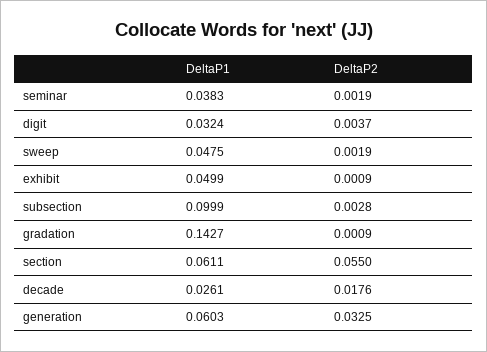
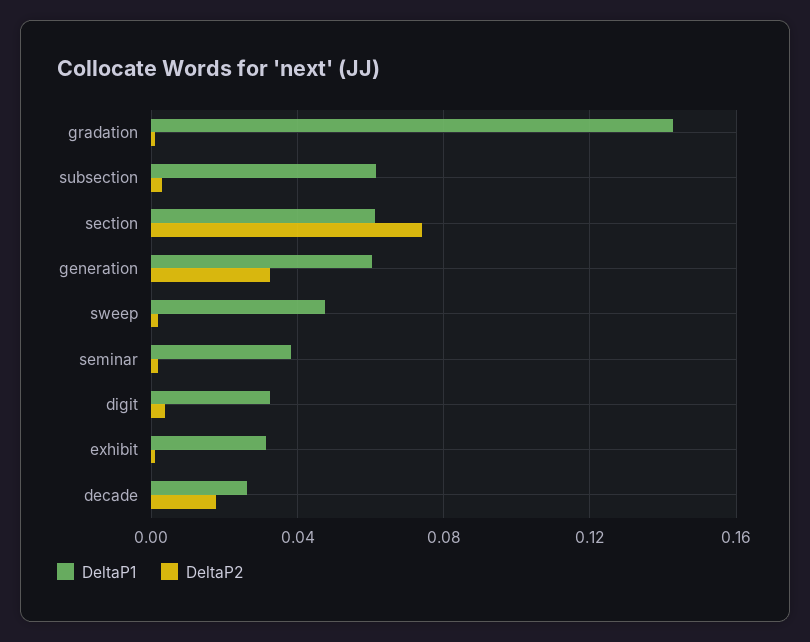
DeltaP1, exhibit: 0.0499 -> 0.03
DeltaP1, subsection: 0.0999 -> 0.06
DeltaP2, section: 0.055 -> 0.075

